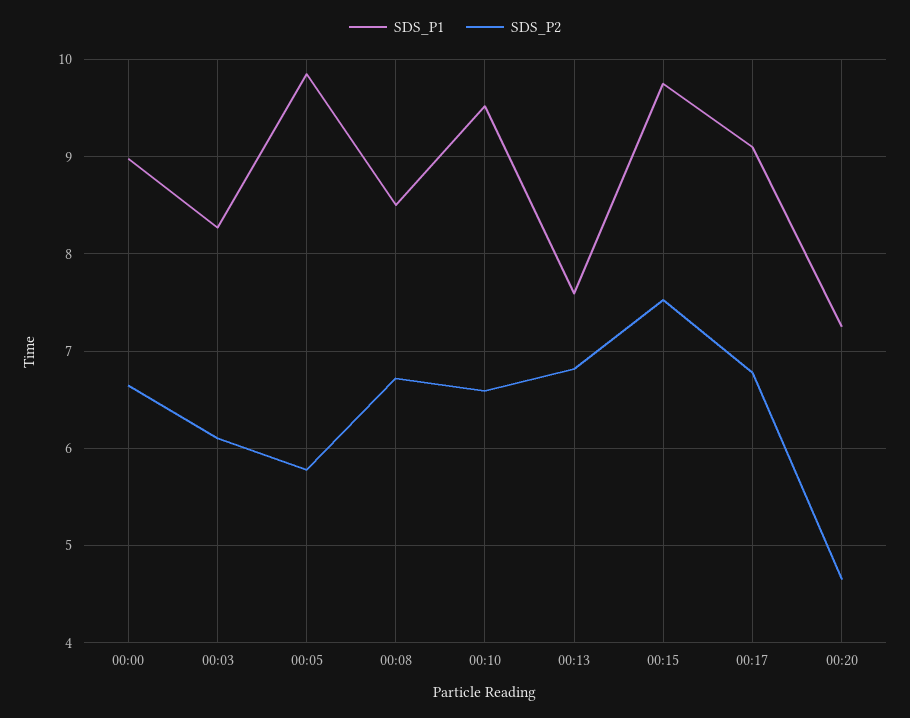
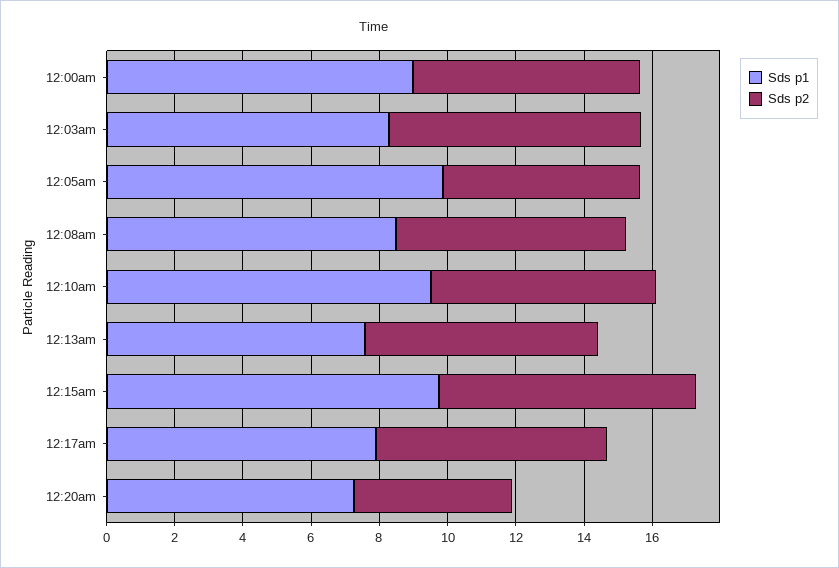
SDS_P2, 00:03: 6.1 -> 7.5
SDS_P1, 00:17: 9.1 -> 8

